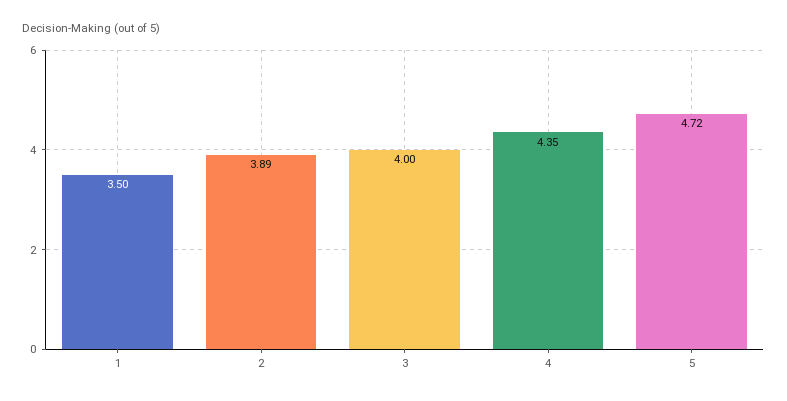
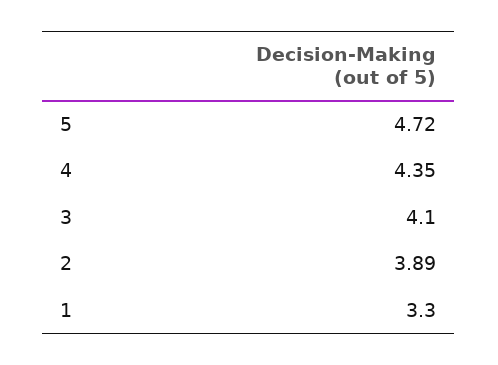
1: 3.5 -> 3.3
3: 4 -> 4.1

